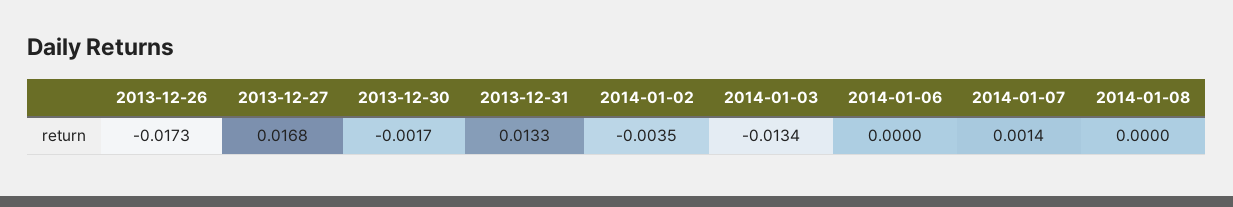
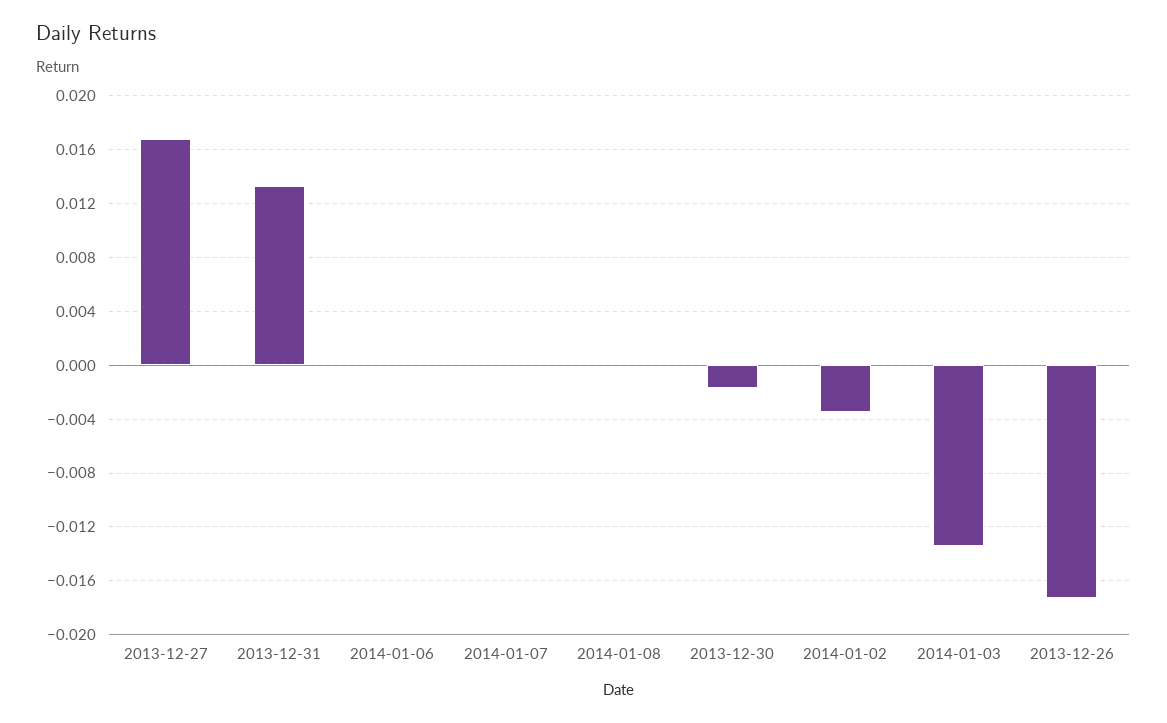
2014-01-07: 0.0014 -> 0

